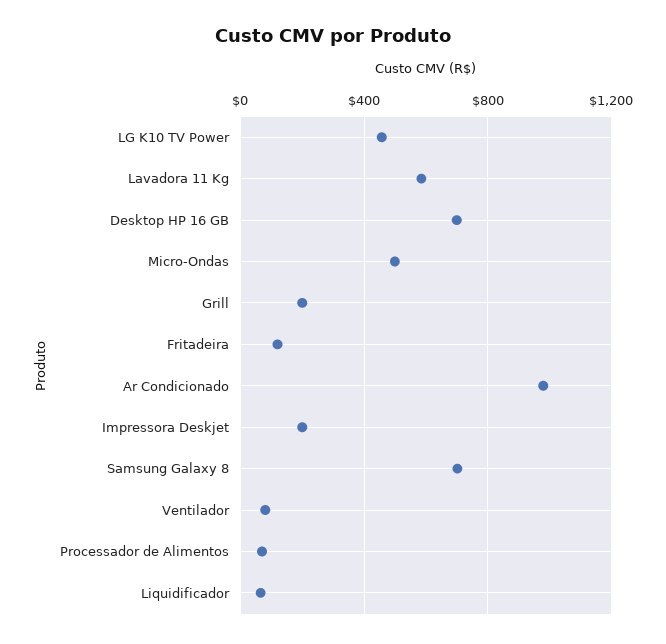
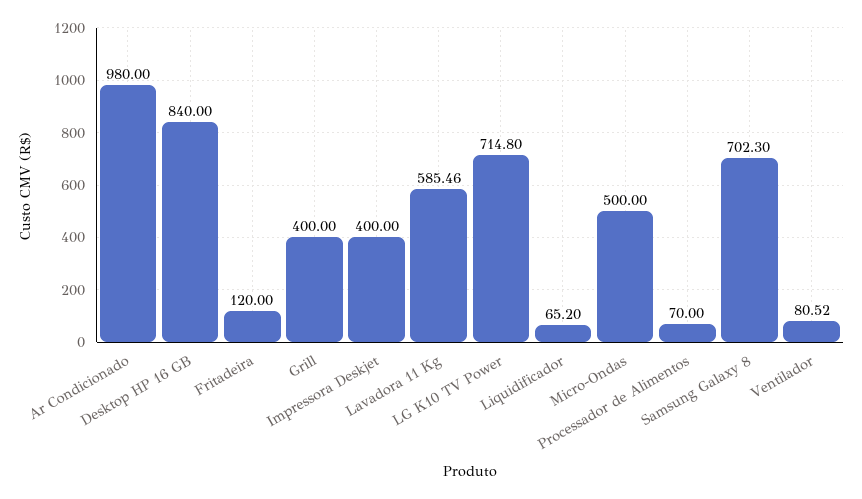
LG K10 TV Power: 450 -> 714.8
Desktop HP 16 GB: 700 -> 840
Grill: 200 -> 400
Impressora Deskjet: 200 -> 400

